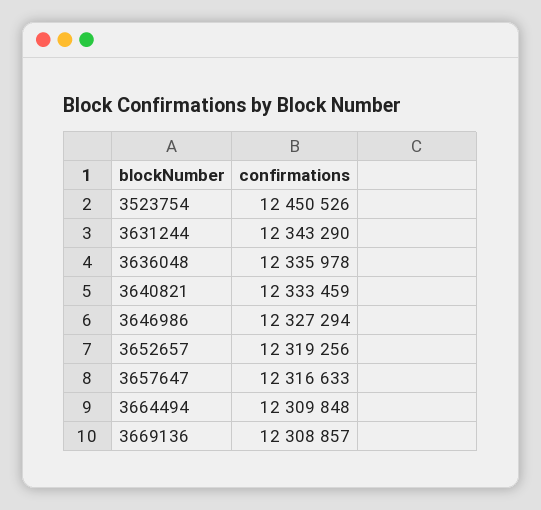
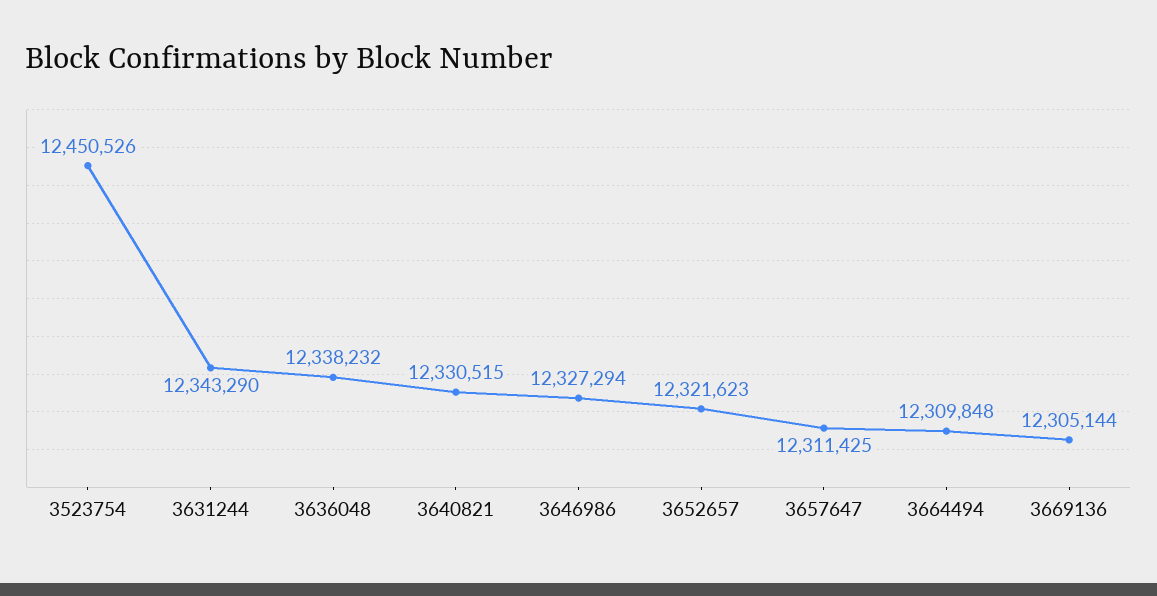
3636048: 12335978 -> 12338232
3640821: 12333459 -> 12330515
3652657: 12319256 -> 12321623
3657647: 12316633 -> 12311425
3669136: 12308857 -> 12305144

